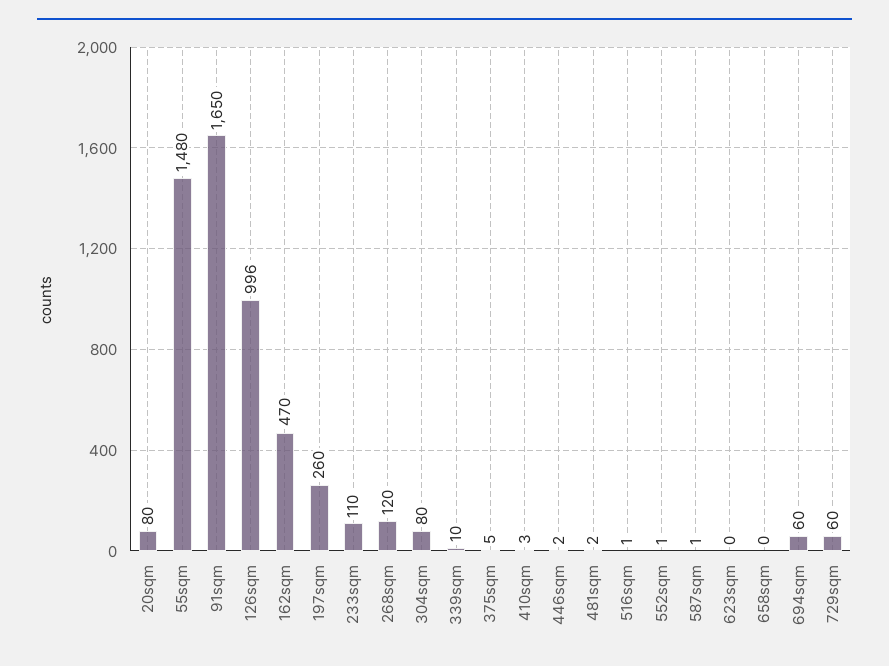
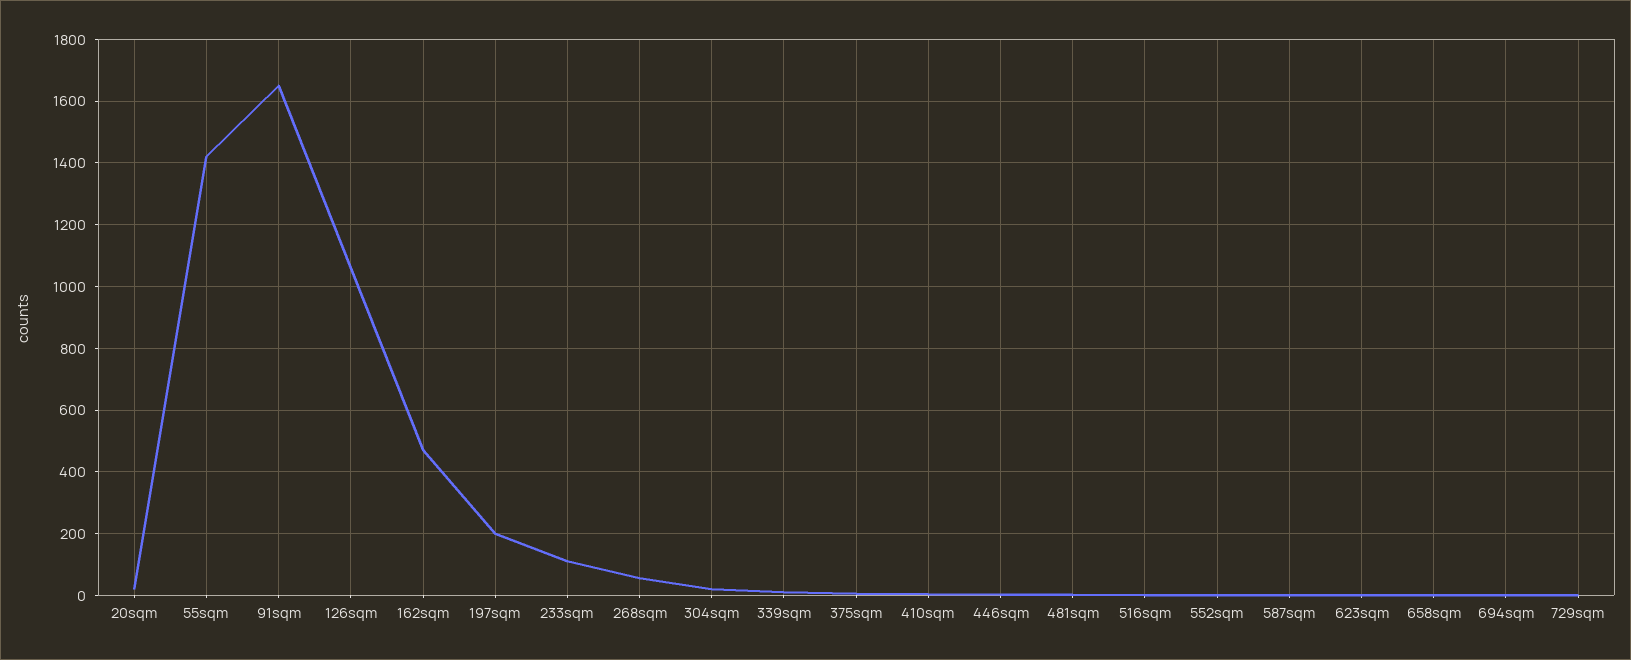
20sqm: 80 -> 20
55sqm: 1480 -> 1420
126sqm: 996 -> 1060
197sqm: 260 -> 200
268sqm: 120 -> 60
304sqm: 80 -> 20
694sqm: 60 -> 0
729sqm: 60 -> 0

